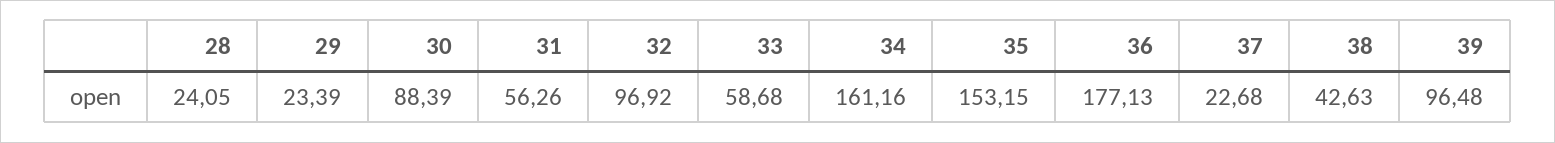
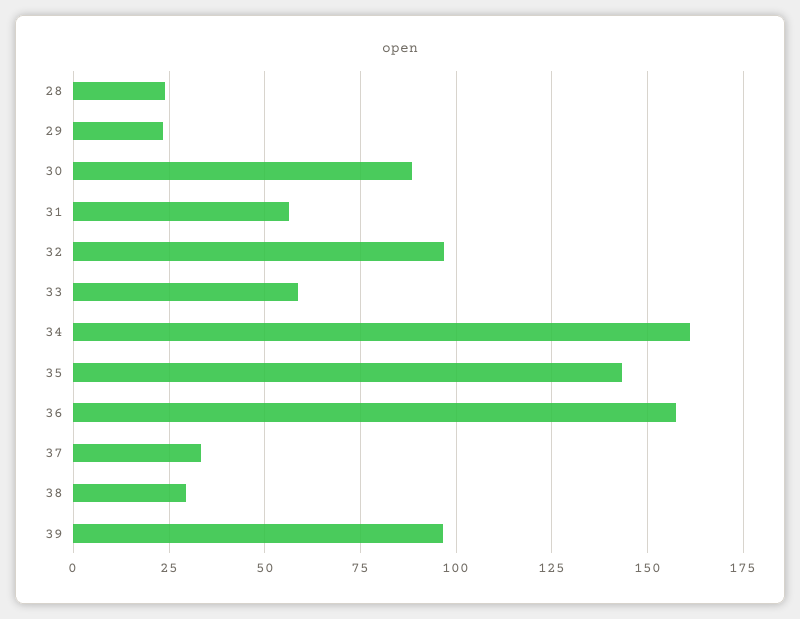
35: 153.15 -> 142.5
36: 177.13 -> 157.5
37: 22.68 -> 32.5
38: 42.63 -> 30

